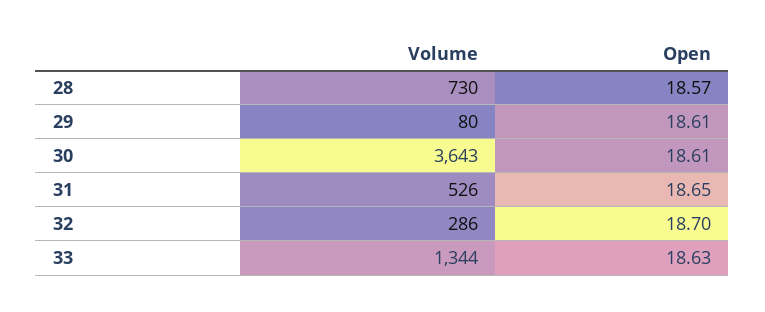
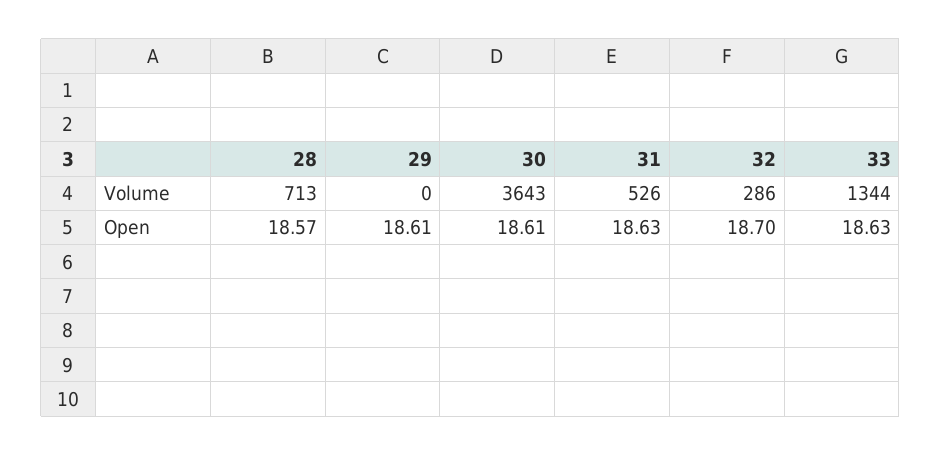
Volume, 28: 730 -> 713
Volume, 29: 80 -> 0
Open, 31: 18.65 -> 18.63

